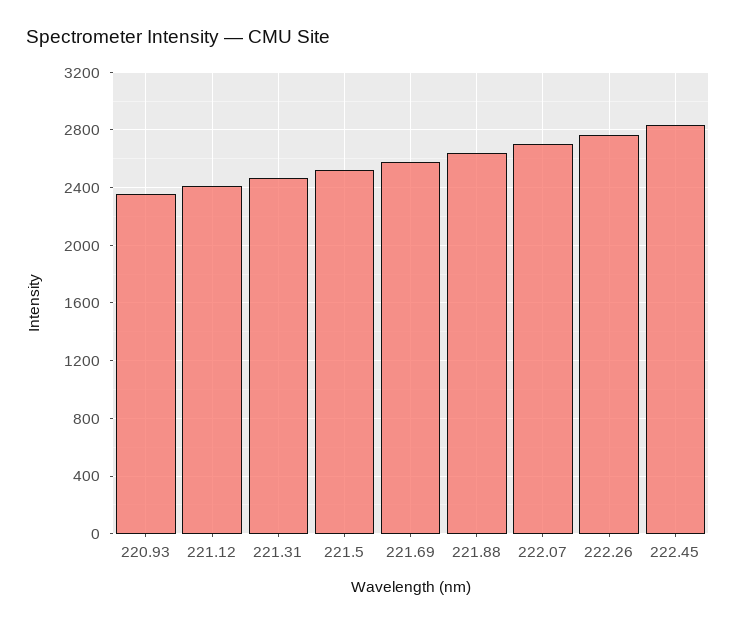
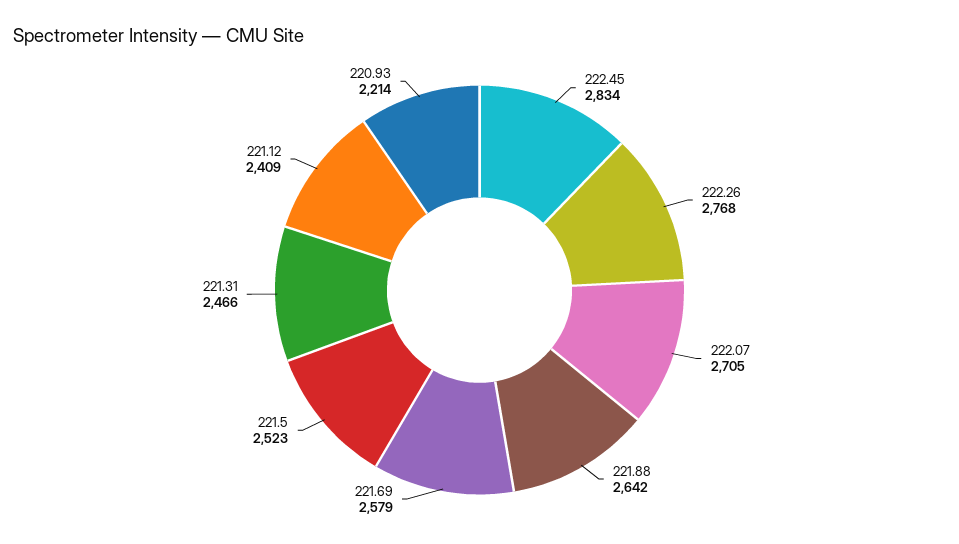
220.93: 2350 -> 2214

